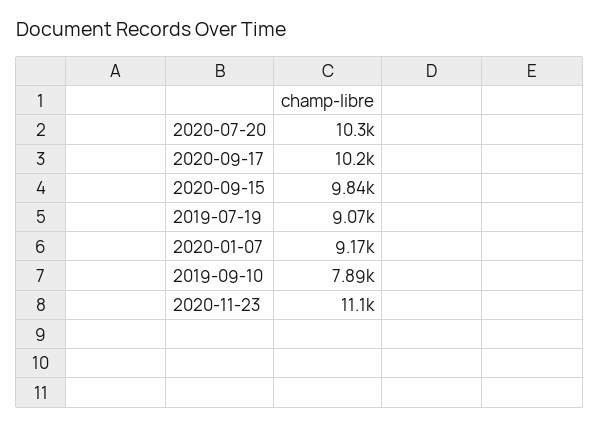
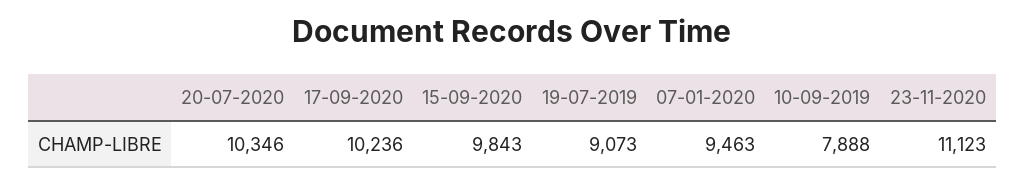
2020-01-07: 9170 -> 9463

